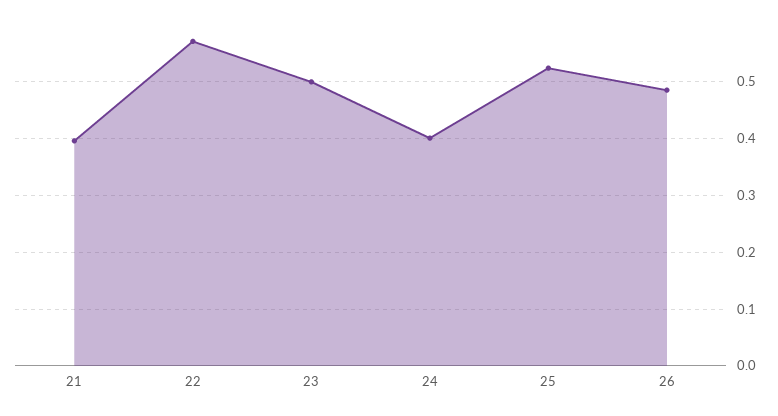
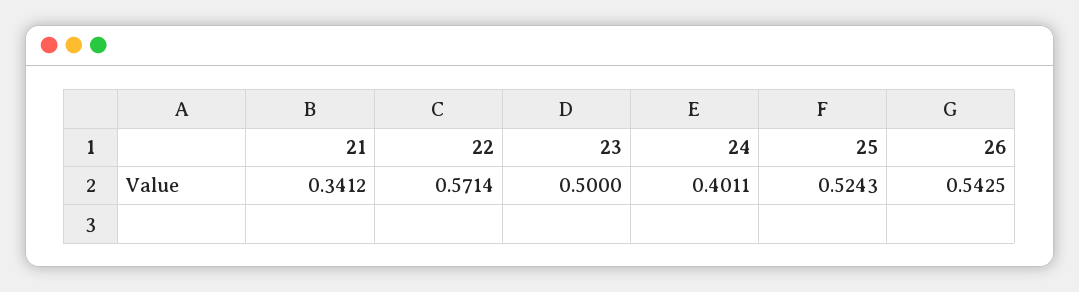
21: 0.4 -> 0.3412
26: 0.48 -> 0.5425

